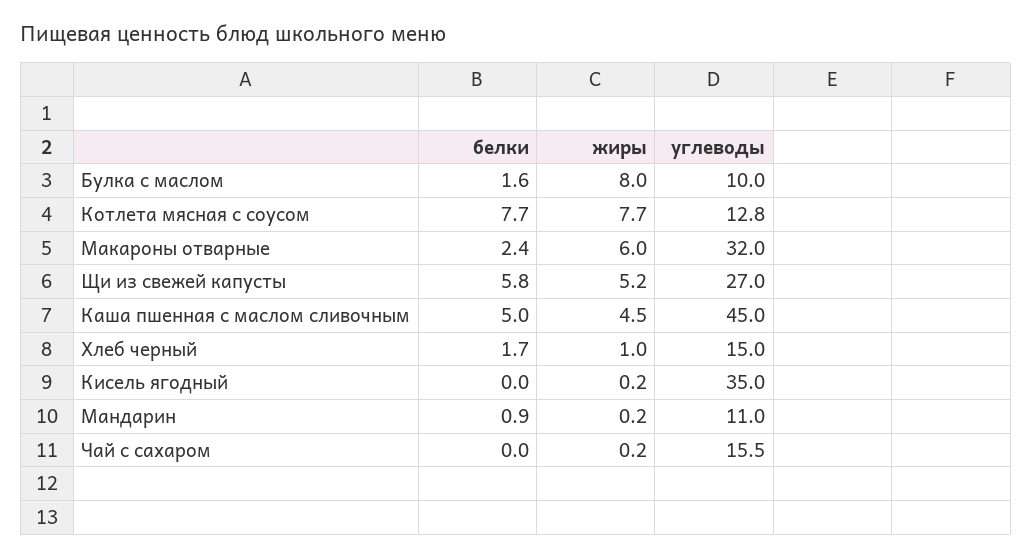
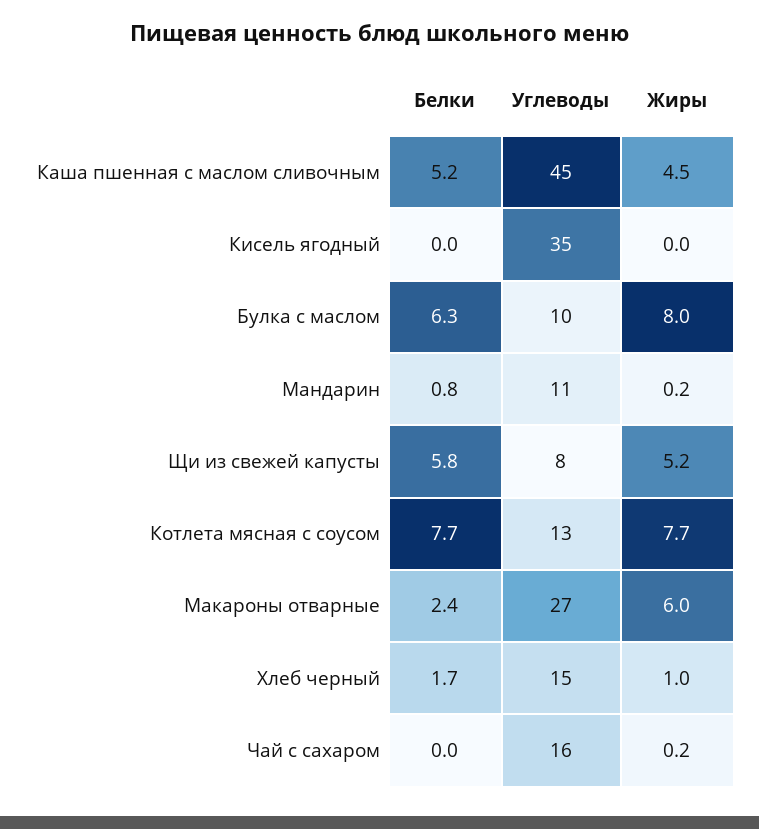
белки, Булка с маслом: 1.6 -> 6.3
углеводы, Макароны отварные: 32 -> 27
углеводы, Щи из свежей капусты: 27 -> 8
белки, Каша пшенная с маслом сливочным: 5 -> 5.2
жиры, Кисель ягодный: 0.2 -> 0
белки, Мандарин: 0.9 -> 0.8

